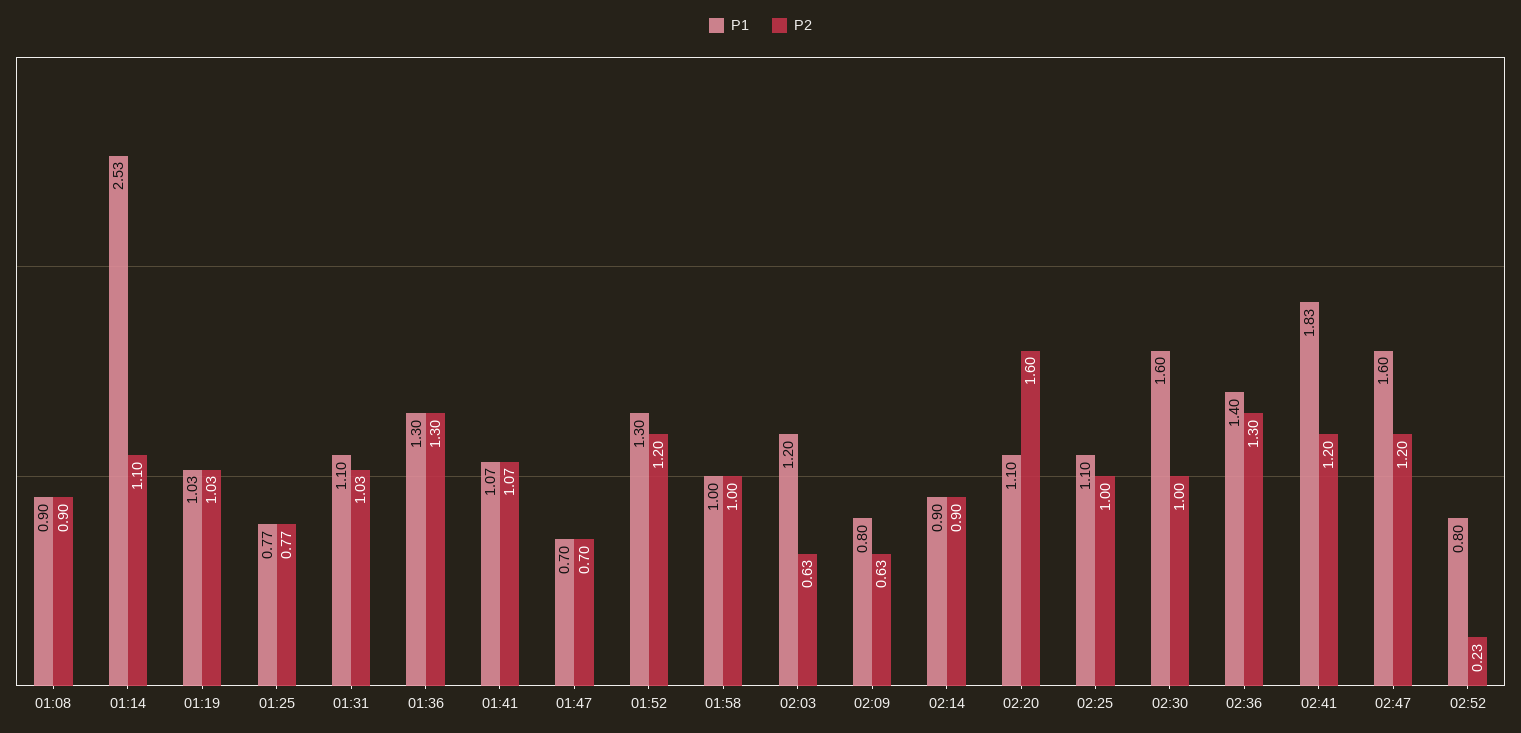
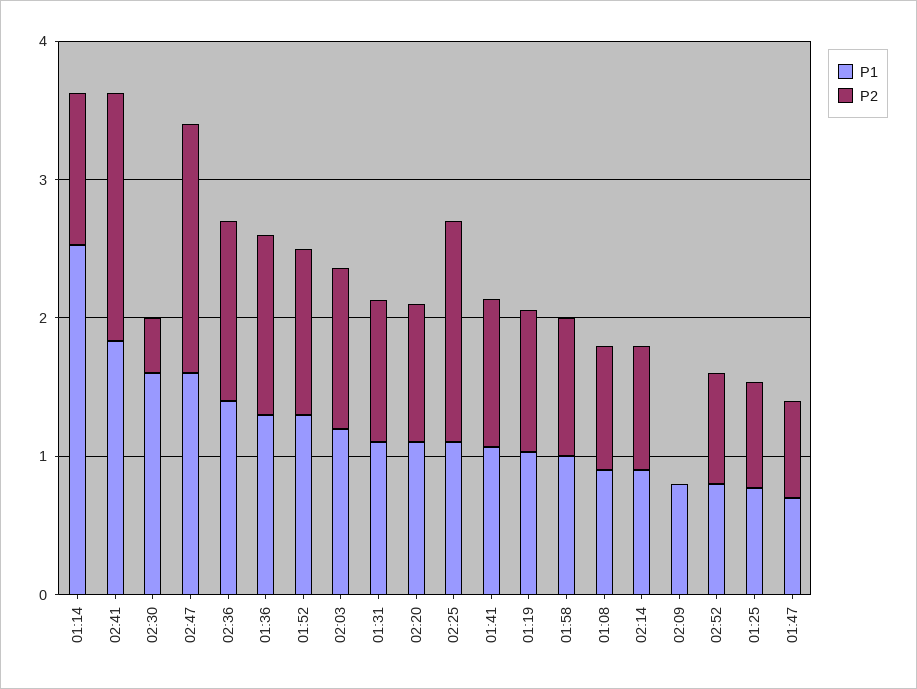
P2, 02:03: 0.63 -> 1.2
P2, 02:09: 0.63 -> 0
P2, 02:20: 1.6 -> 1
P2, 02:25: 1 -> 1.6
P2, 02:30: 1 -> 0.4
P2, 02:41: 1.2 -> 1.8
P2, 02:47: 1.2 -> 1.8
P2, 02:52: 0.23 -> 0.8

